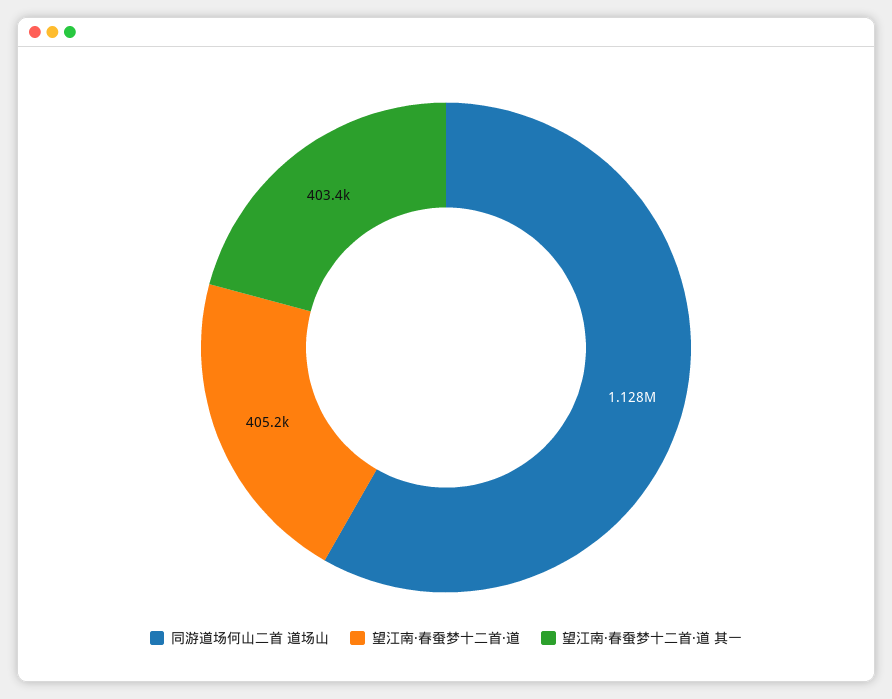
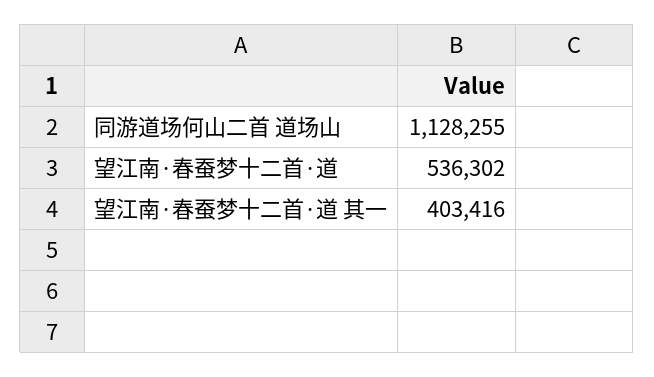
望江南·春蚕梦十二首·道: 405200 -> 536302

